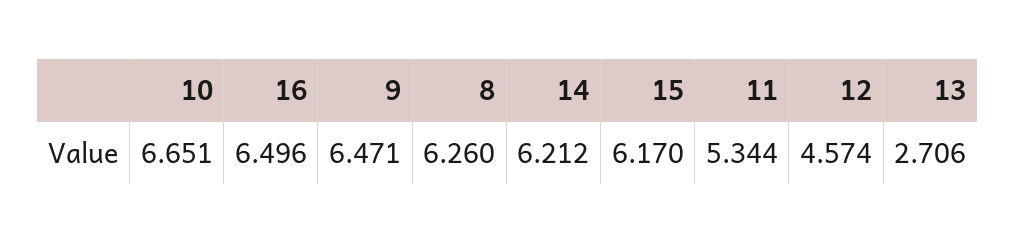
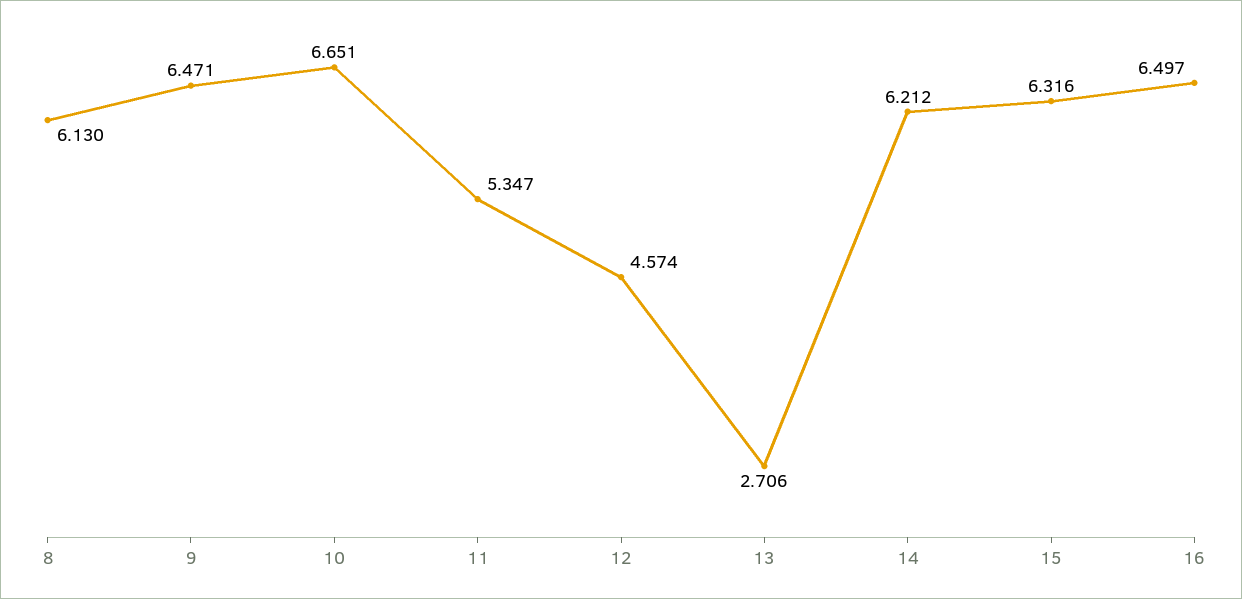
16: 6.496 -> 6.497
8: 6.26 -> 6.13
15: 6.17 -> 6.316
11: 5.344 -> 5.347

